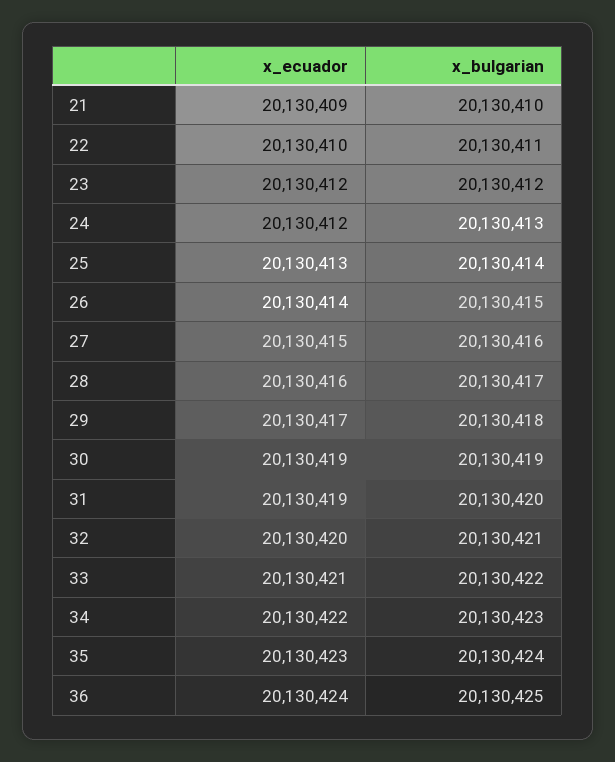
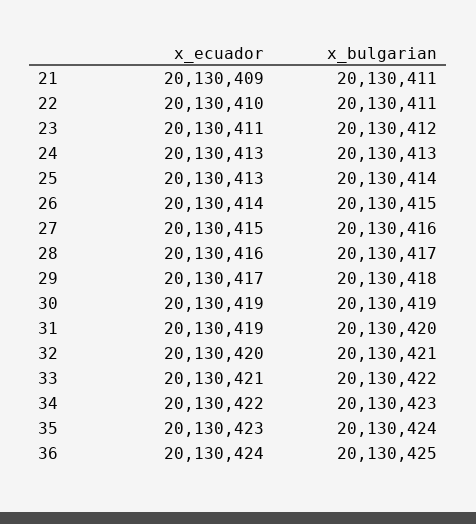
x_bulgarian, 21: 20130410 -> 20130411
x_ecuador, 23: 20130412 -> 20130411
x_ecuador, 24: 20130412 -> 20130413

